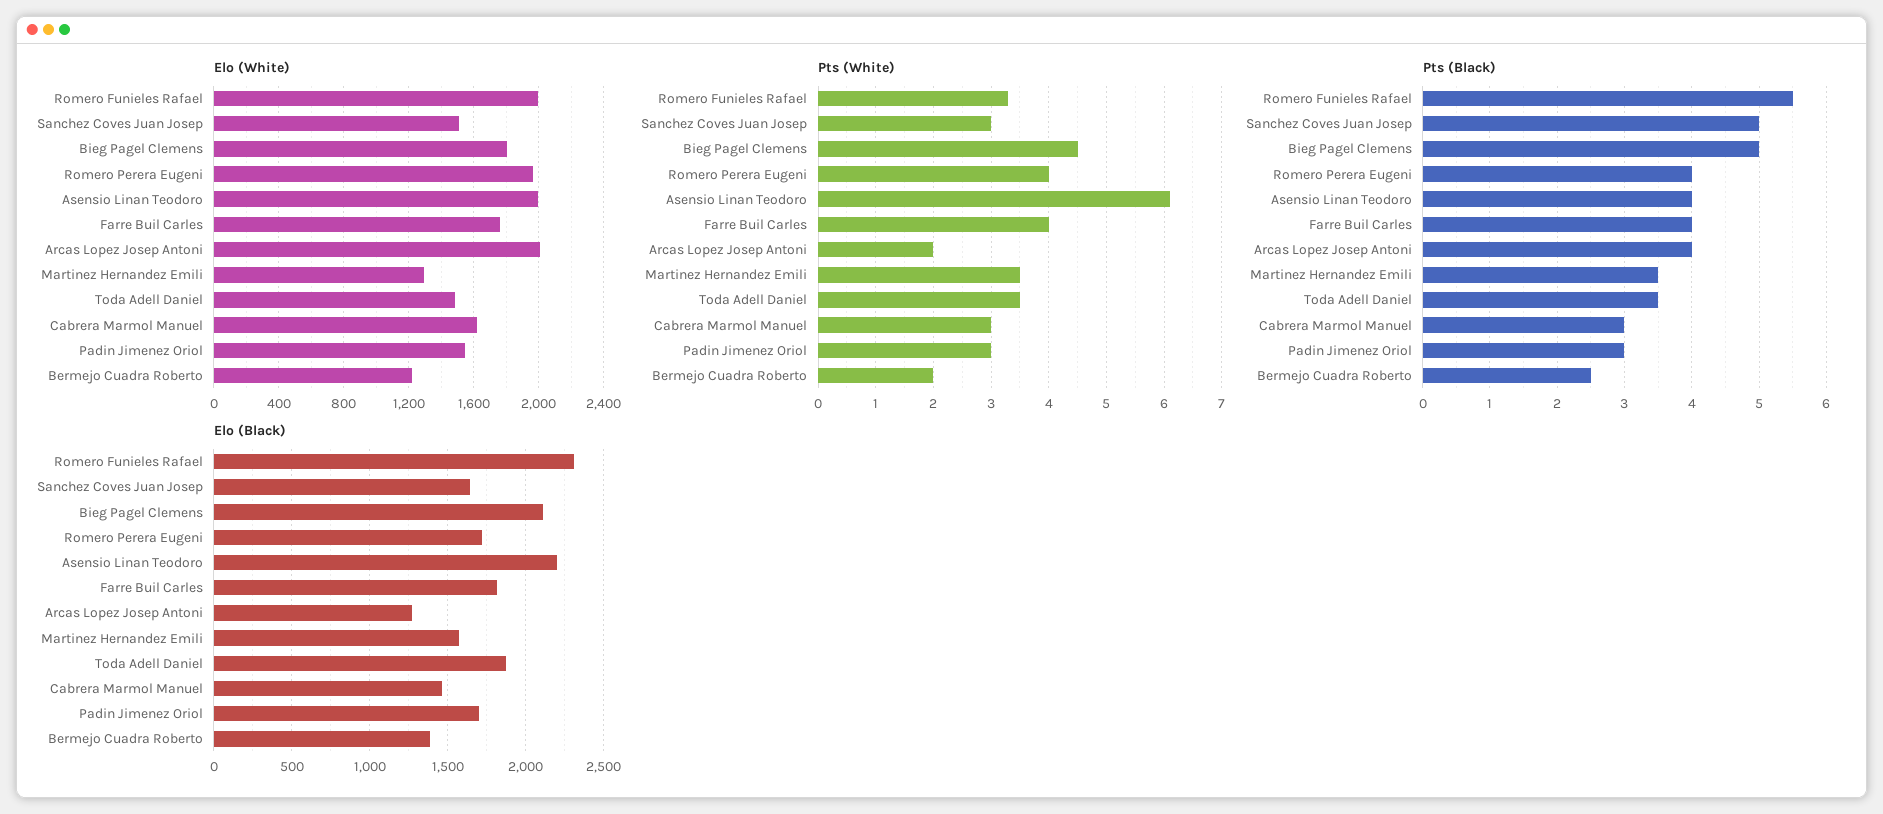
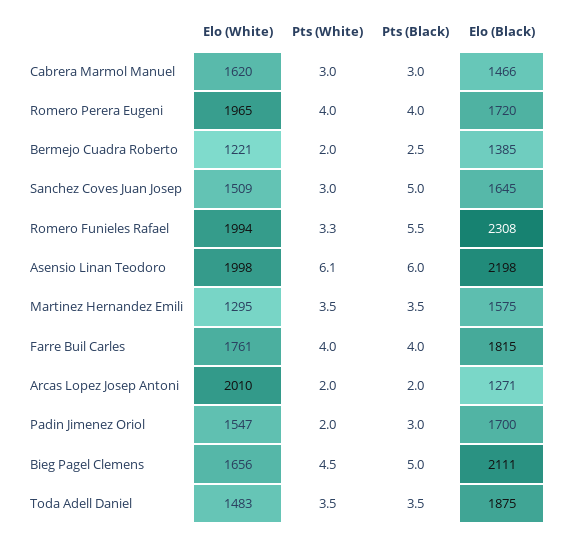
Elo (White), Bieg Pagel Clemens: 1800 -> 1656
Pts (White), Padin Jimenez Oriol: 3 -> 2
Pts (Black), Asensio Linan Teodoro: 4 -> 6
Pts (Black), Arcas Lopez Josep Antoni: 4 -> 2

